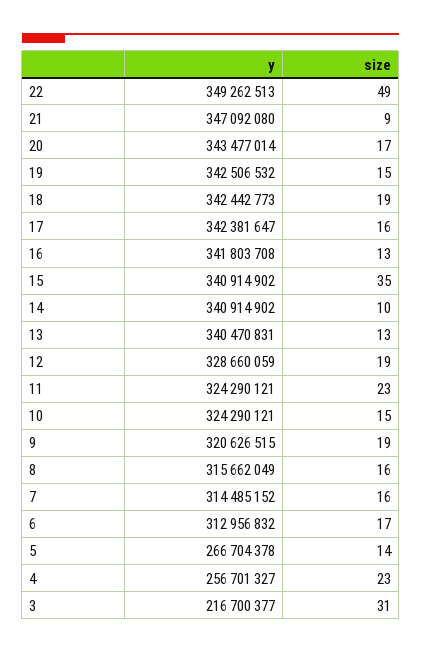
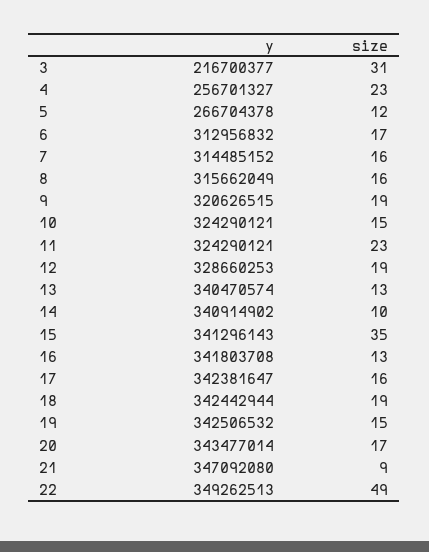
y, 18: 342442773 -> 342442944
y, 15: 340914902 -> 341296143
y, 13: 340470831 -> 340470574
y, 12: 328660059 -> 328660253
size, 5: 14 -> 12

